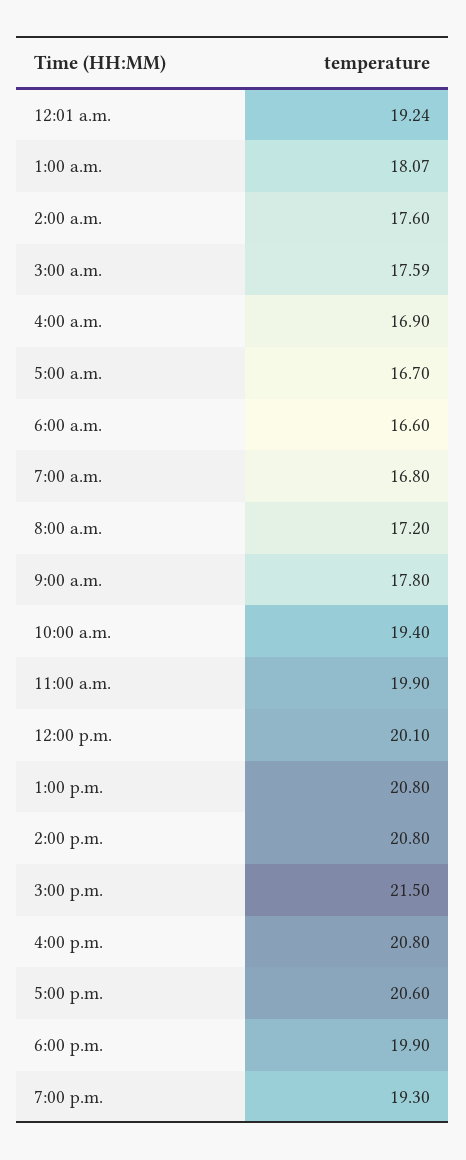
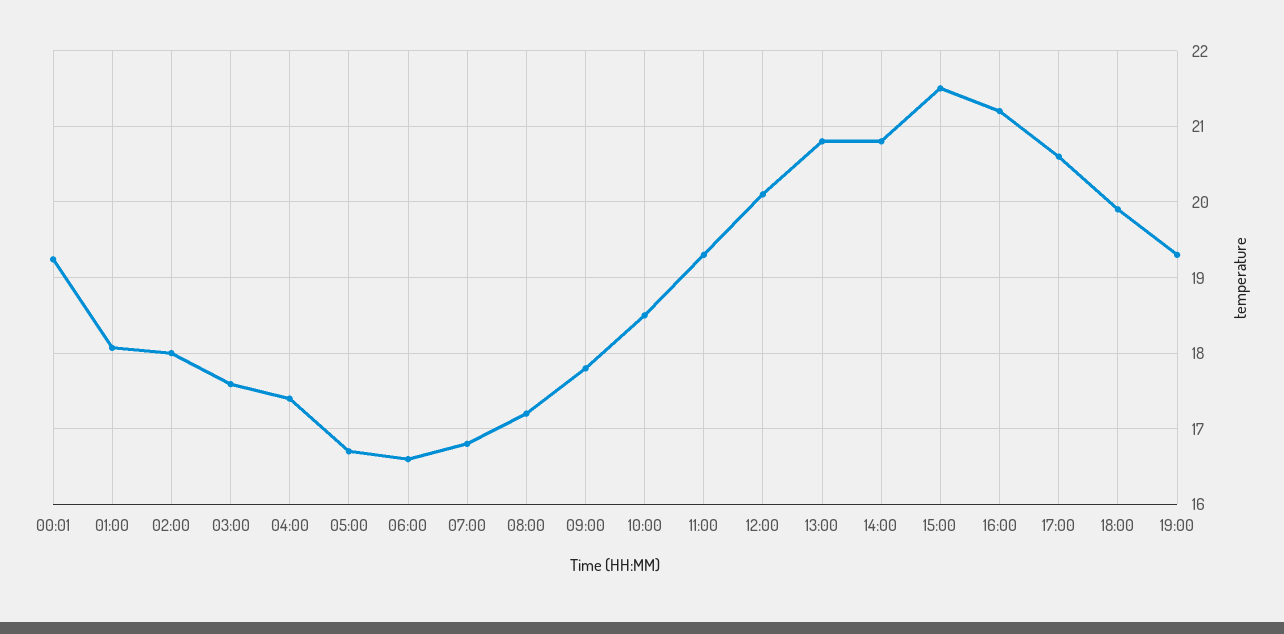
2:00 a.m.: 17.6 -> 18
4:00 a.m.: 16.9 -> 17.4
10:00 a.m.: 19.4 -> 18.5
11:00 a.m.: 19.9 -> 19.3
4:00 p.m.: 20.8 -> 21.2

